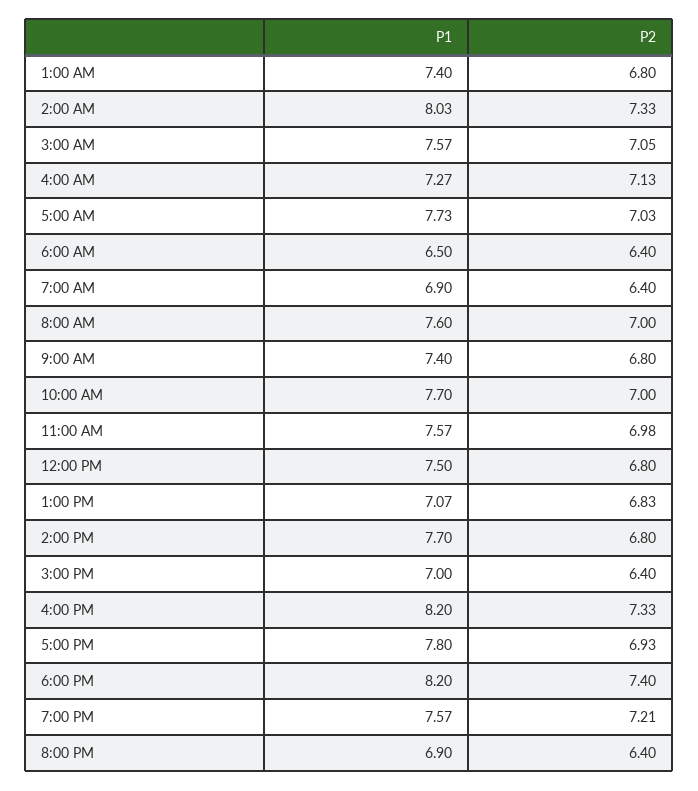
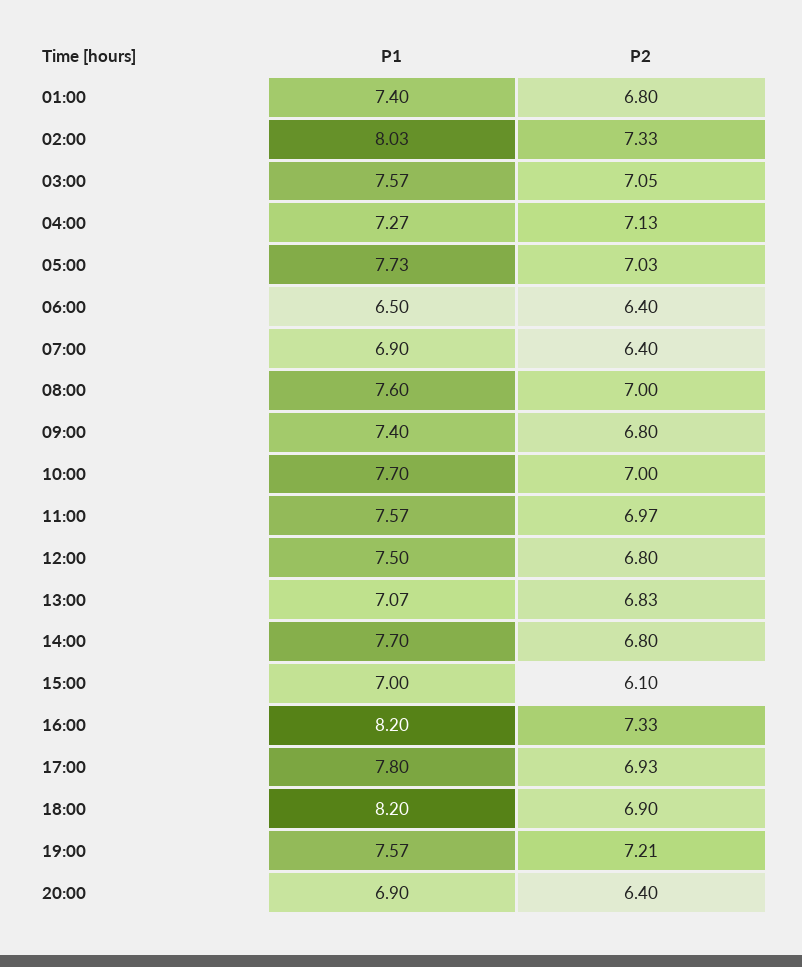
P2, 11:00 AM: 6.98 -> 6.97
P2, 3:00 PM: 6.4 -> 6.1
P2, 6:00 PM: 7.4 -> 6.9

